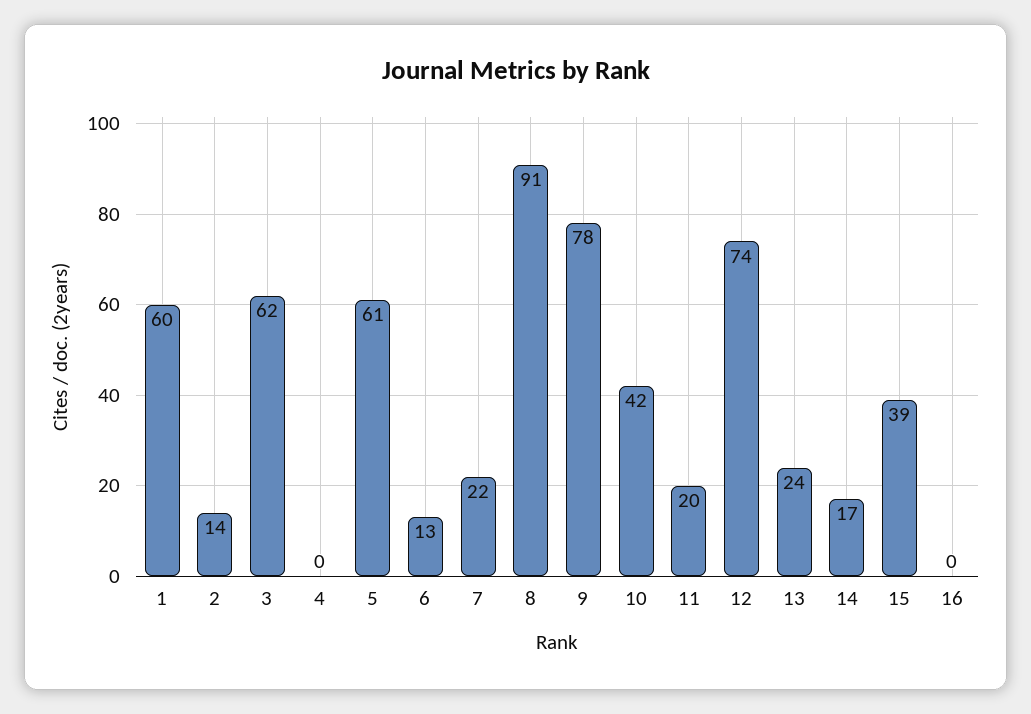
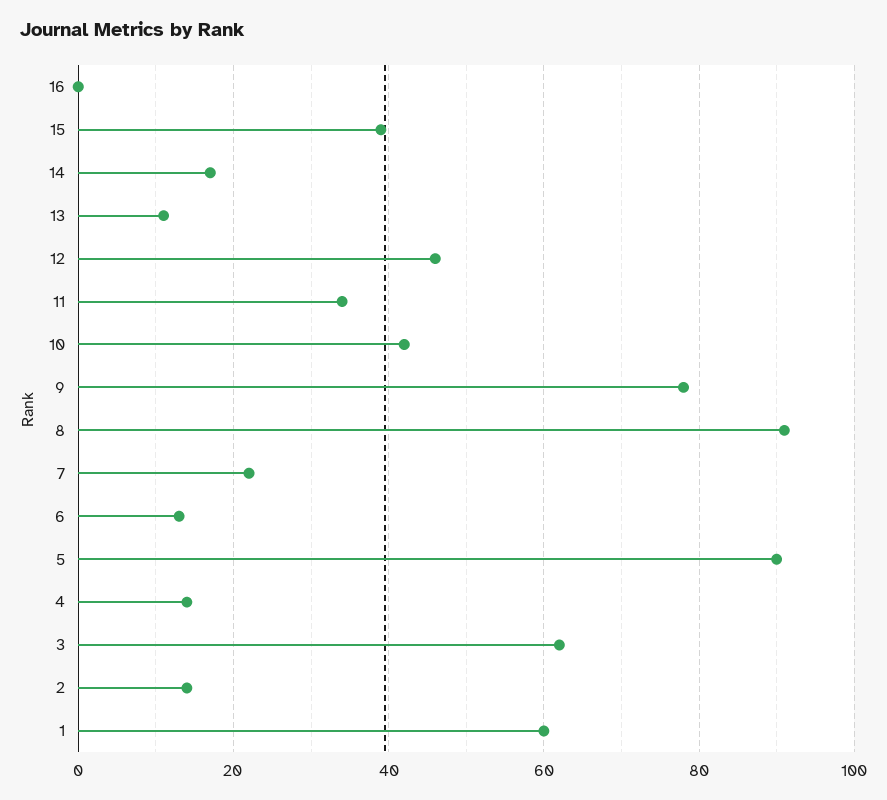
4: 0 -> 15
5: 61 -> 90
11: 20 -> 35
12: 74 -> 45
13: 24 -> 10

